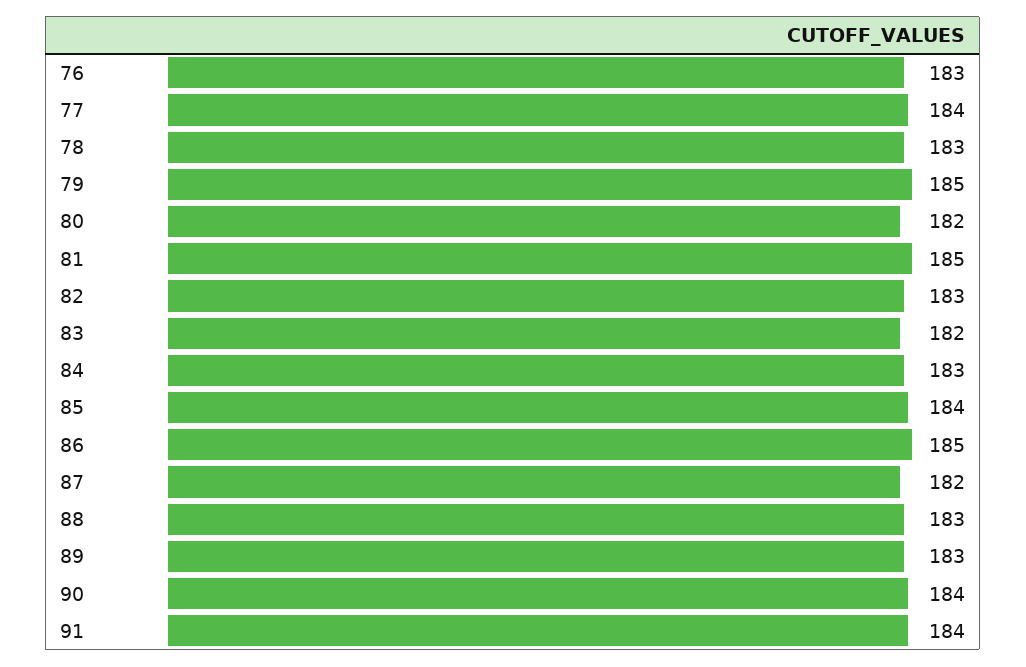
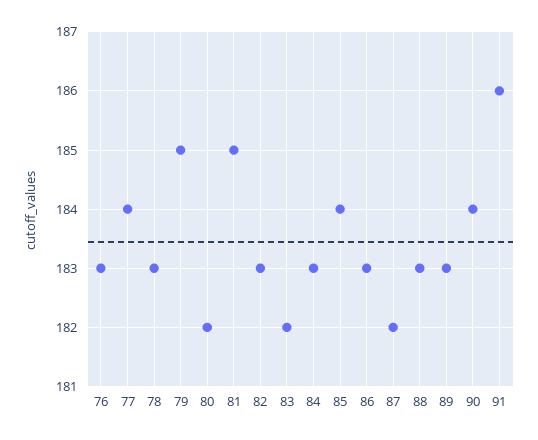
86: 185 -> 183
91: 184 -> 186

